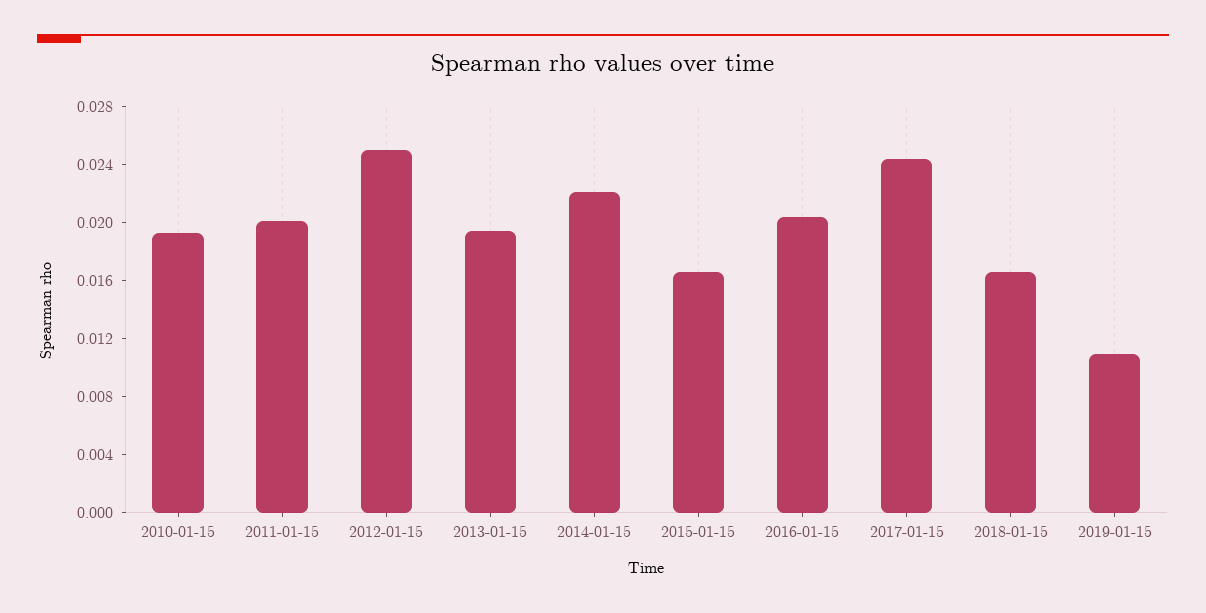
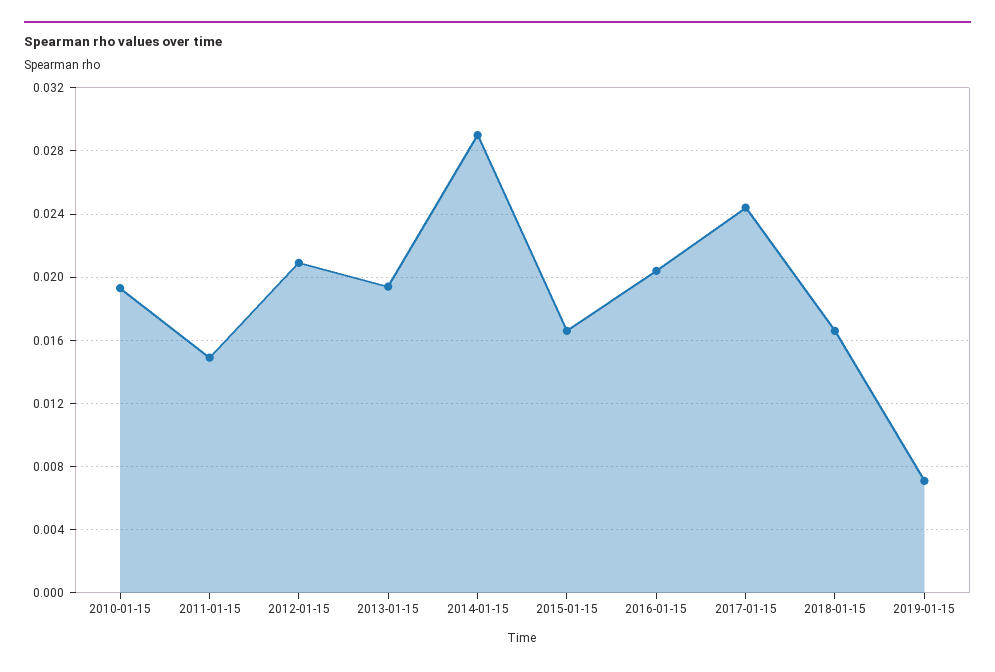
2011-01-15: 0.02 -> 0.015
2012-01-15: 0.025 -> 0.021
2014-01-15: 0.022 -> 0.029
2019-01-15: 0.011 -> 0.007

